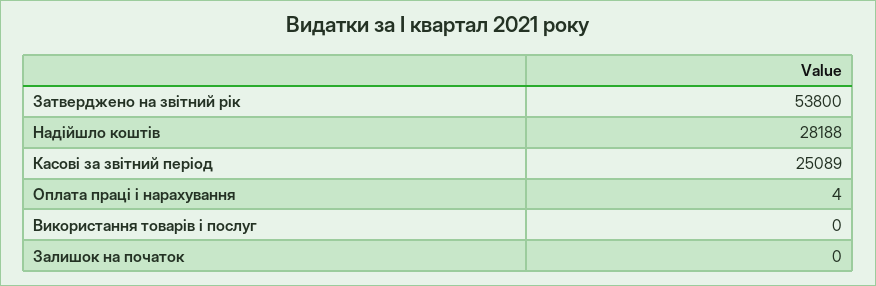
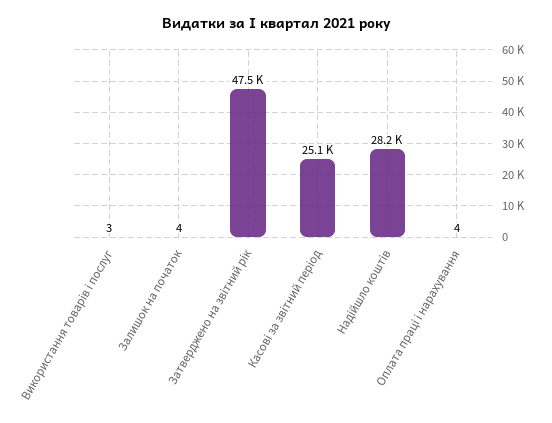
Затверджено на звітний рік: 53800 -> 47500
Використання товарів і послуг: 0 -> 3
Залишок на початок: 0 -> 4

